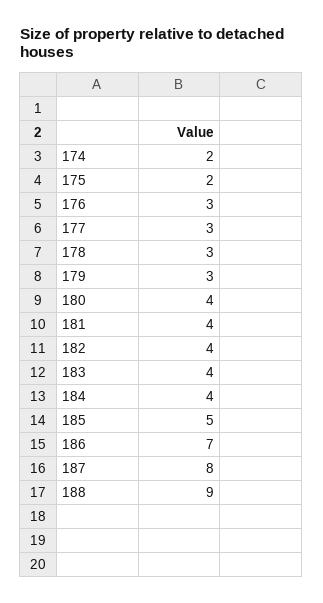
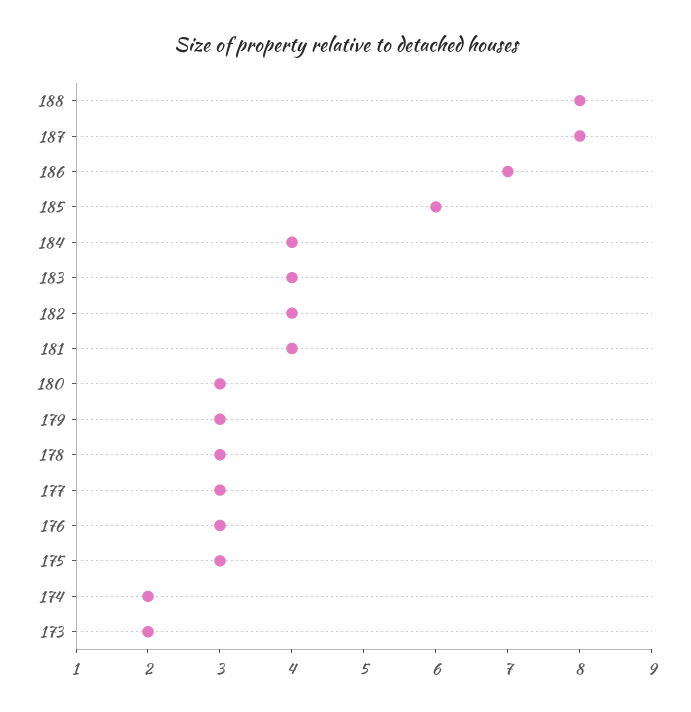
175: 2 -> 3
180: 4 -> 3
185: 5 -> 6
188: 9 -> 8
173: none -> 2

